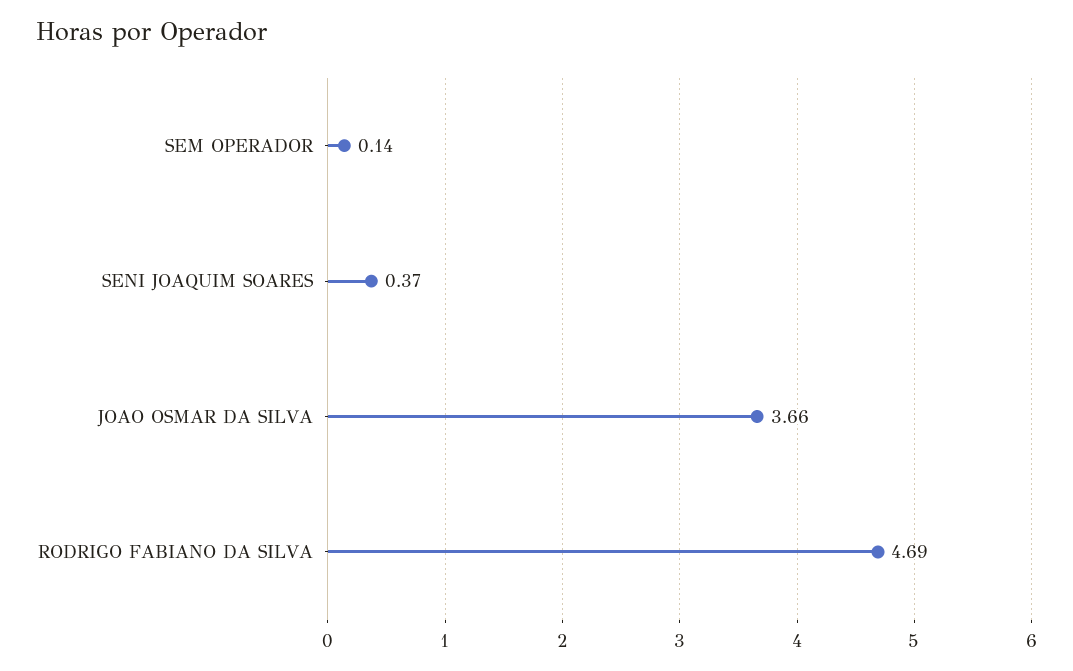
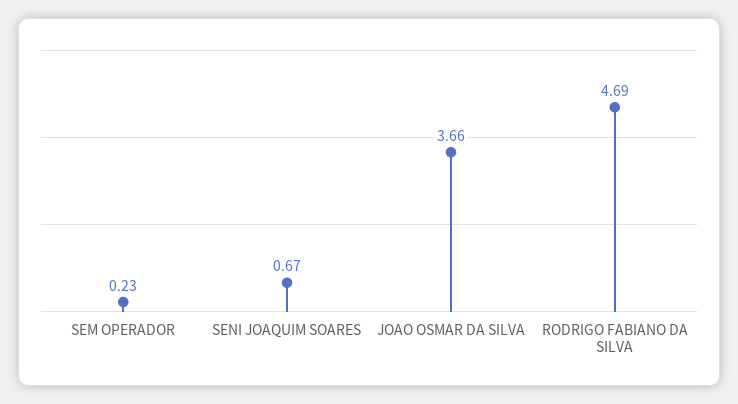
SEM OPERADOR: 0.14 -> 0.23
SENI JOAQUIM SOARES: 0.37 -> 0.67

